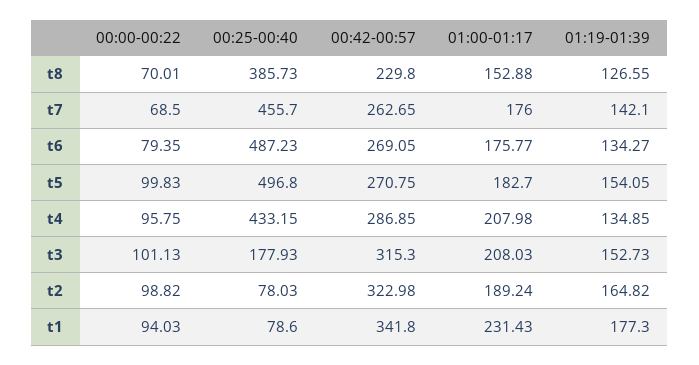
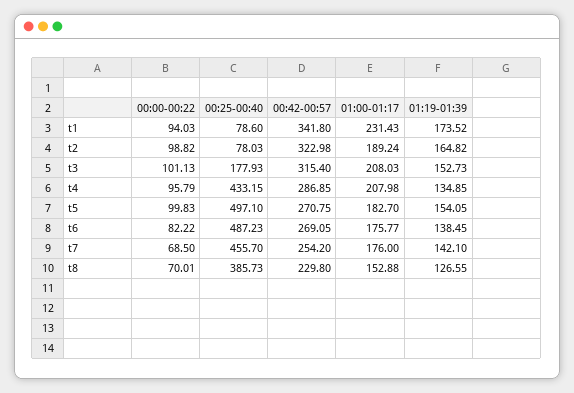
00:42-00:57, t7: 262.65 -> 254.2
00:00-00:22, t6: 79.35 -> 82.22
01:19-01:39, t6: 134.27 -> 138.45
00:25-00:40, t5: 496.8 -> 497.1
00:00-00:22, t4: 95.75 -> 95.79
00:42-00:57, t3: 315.3 -> 315.4
01:19-01:39, t1: 177.3 -> 173.52

